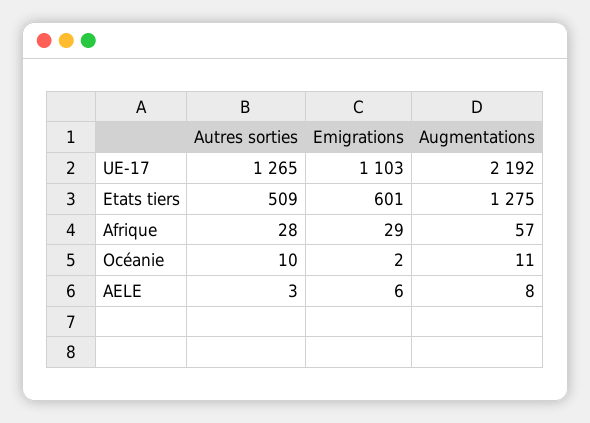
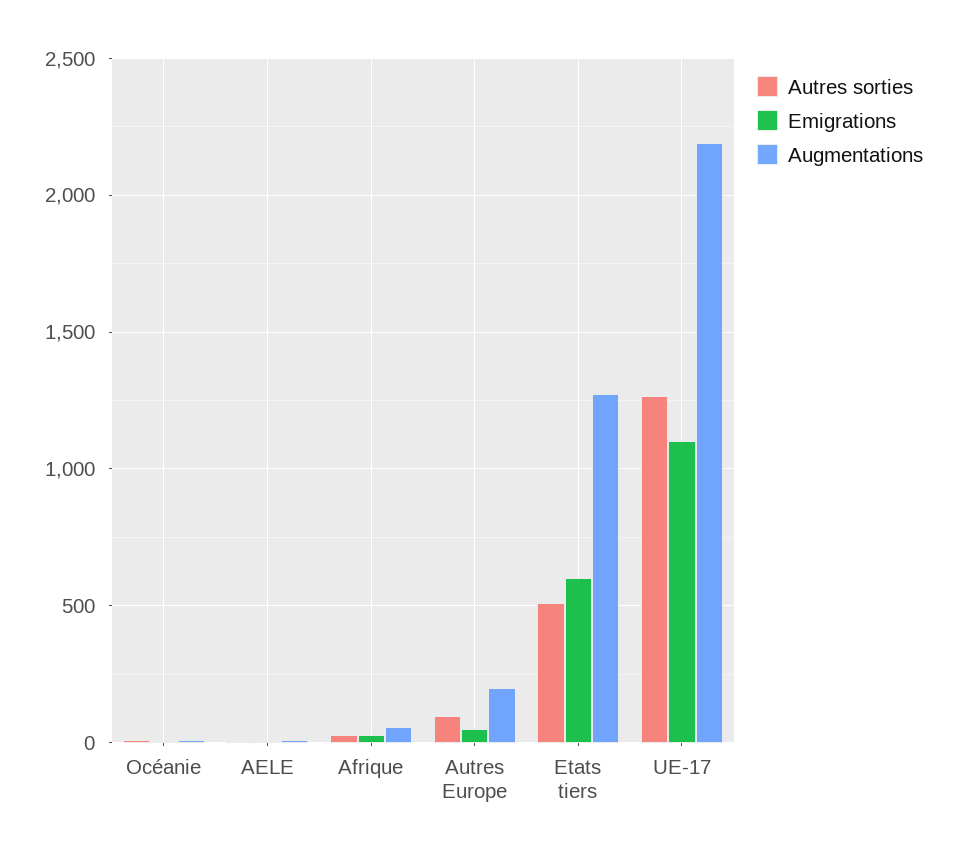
Autres sorties, Autres Europe: none -> 100
Emigrations, Autres Europe: none -> 50
Augmentations, Autres Europe: none -> 200

